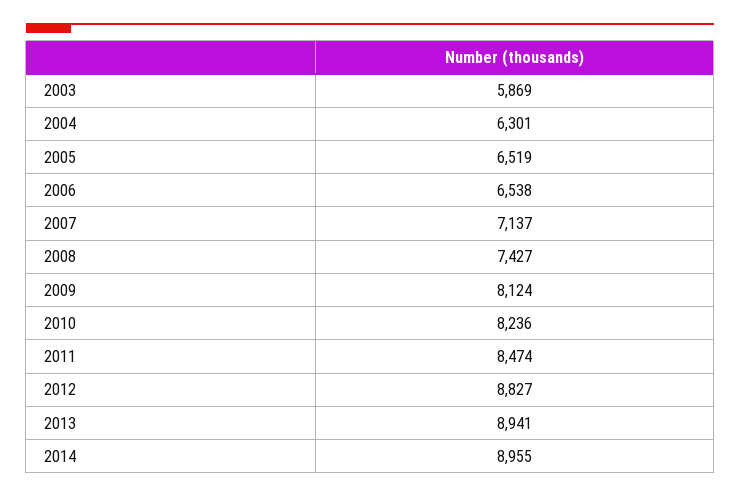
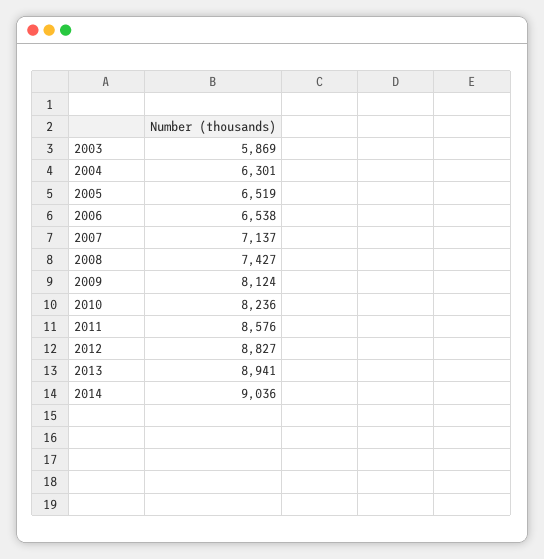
2011: 8474 -> 8576
2014: 8955 -> 9036

